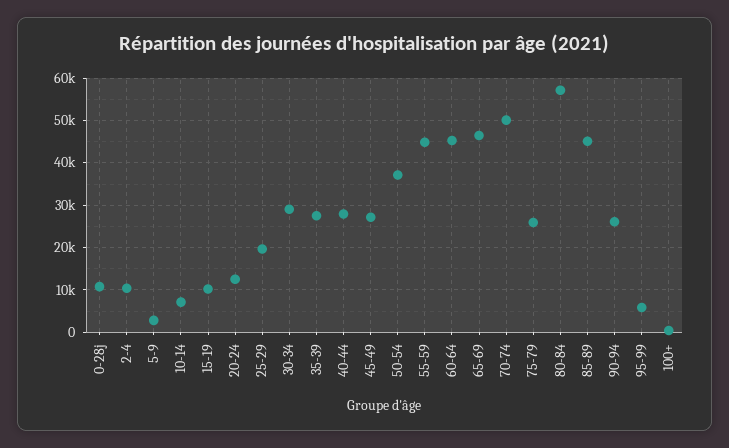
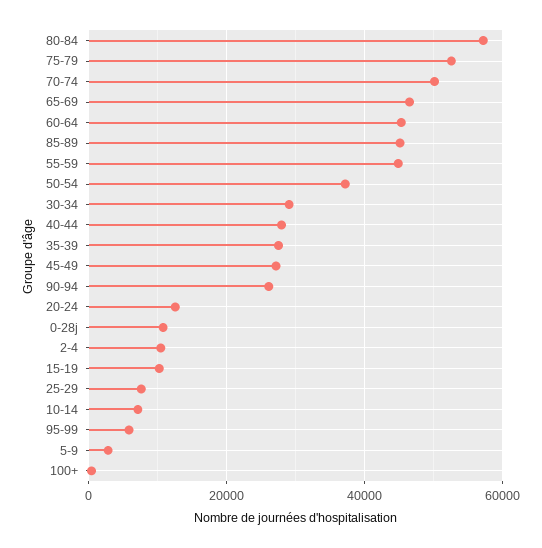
25-29: 20000 -> 8000
75-79: 26000 -> 52000

